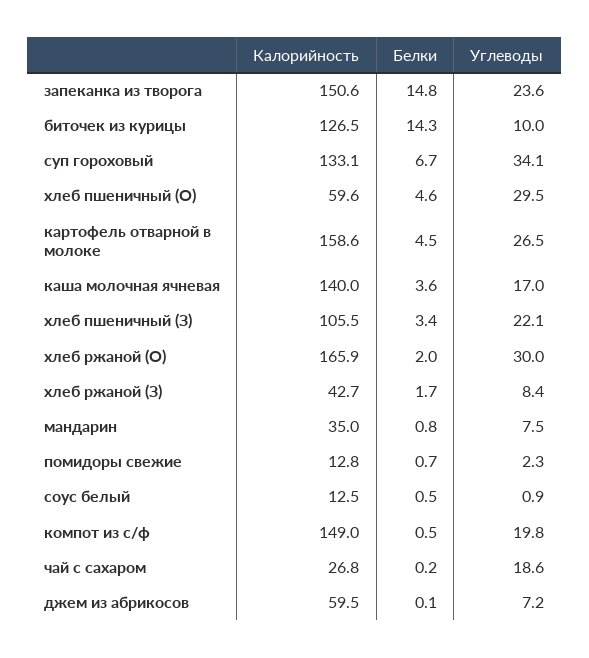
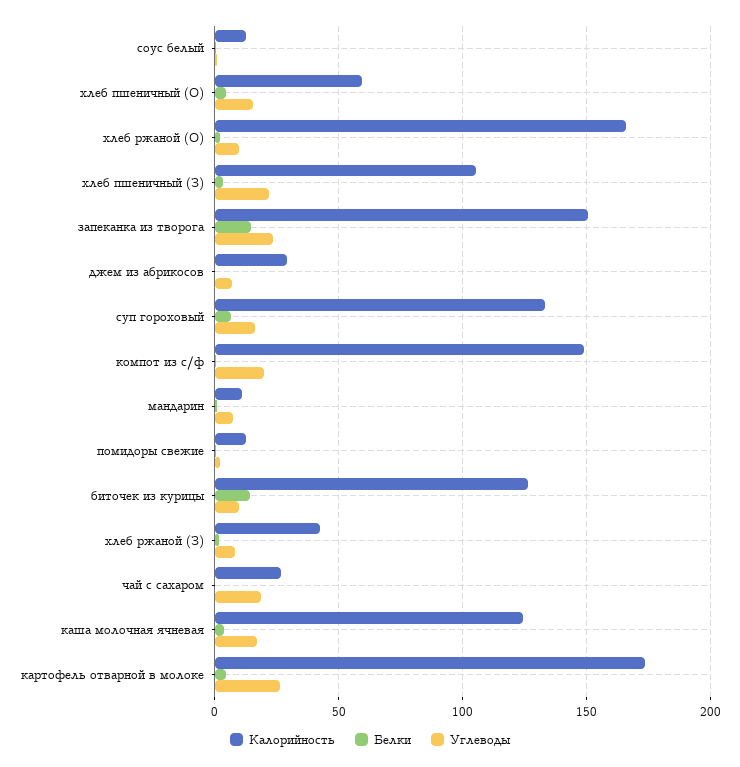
Углеводы, суп гороховый: 34.1 -> 15
Углеводы, хлеб пшеничный (О): 29.5 -> 15
Калорийность, картофель отварной в молоке: 158.6 -> 175
Калорийность, каша молочная ячневая: 140 -> 125
Углеводы, хлеб ржаной (О): 30 -> 10
Калорийность, мандарин: 35 -> 10
Калорийность, джем из абрикосов: 59.5 -> 30

